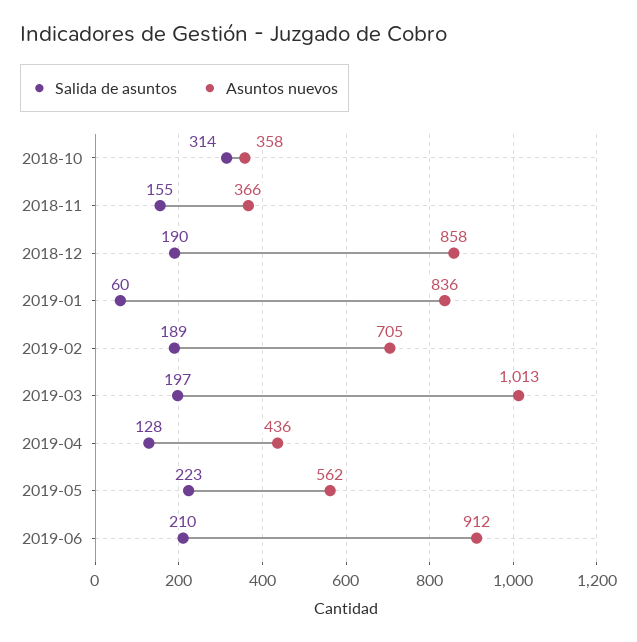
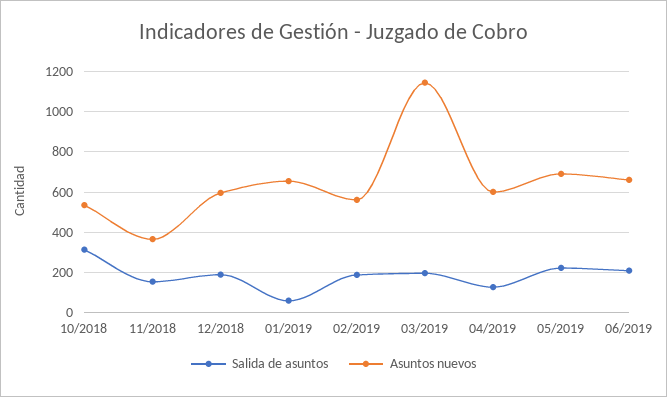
Asuntos nuevos, 2018-10: 358 -> 550
Asuntos nuevos, 2018-12: 858 -> 600
Asuntos nuevos, 2019-01: 836 -> 650
Asuntos nuevos, 2019-02: 705 -> 550
Asuntos nuevos, 2019-03: 1013 -> 1150
Asuntos nuevos, 2019-04: 436 -> 600
Asuntos nuevos, 2019-05: 562 -> 700
Asuntos nuevos, 2019-06: 912 -> 650

